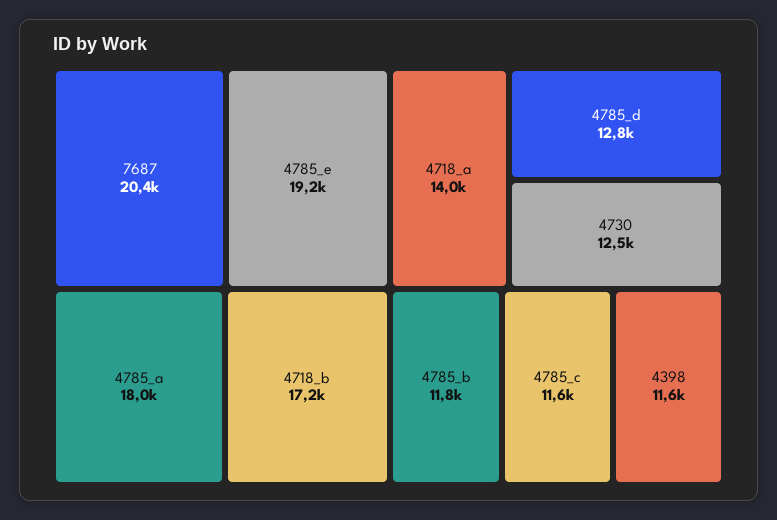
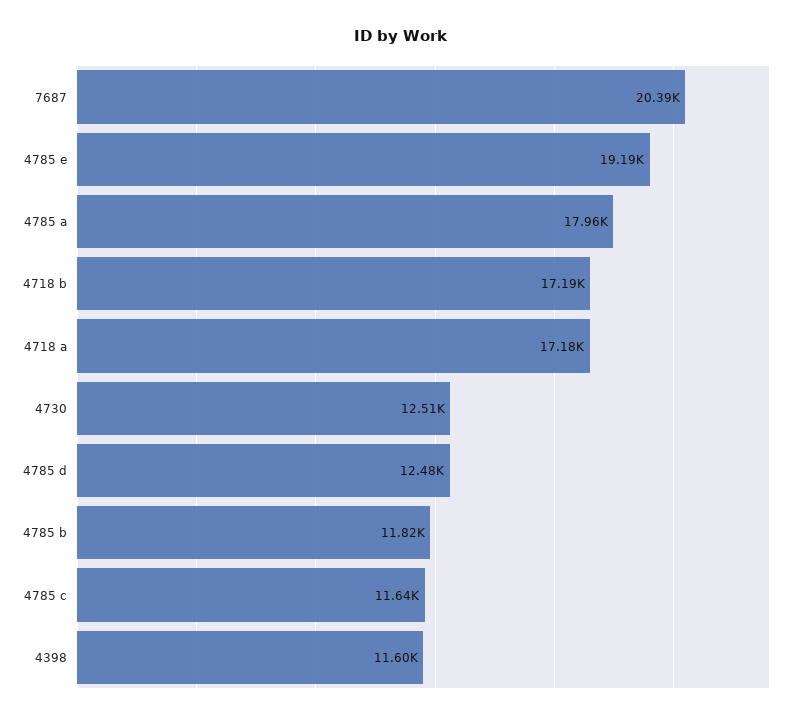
4718_a: 14000 -> 17180
4785_d: 12800 -> 12480

